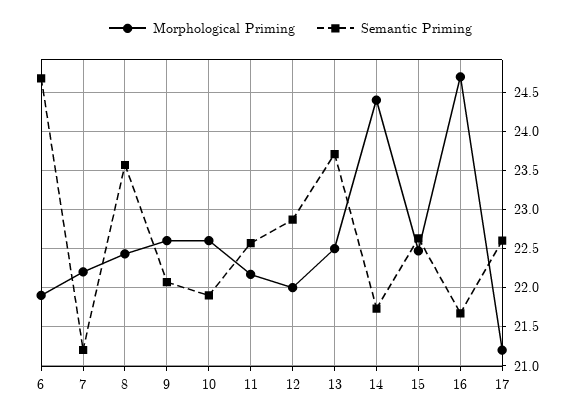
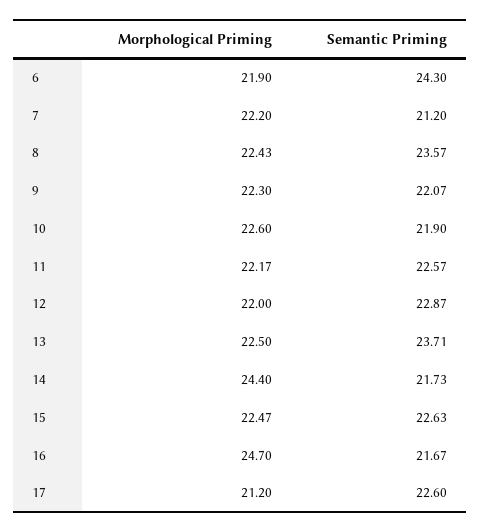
Semantic Priming, 6: 24.7 -> 24.3
Morphological Priming, 9: 22.6 -> 22.3

